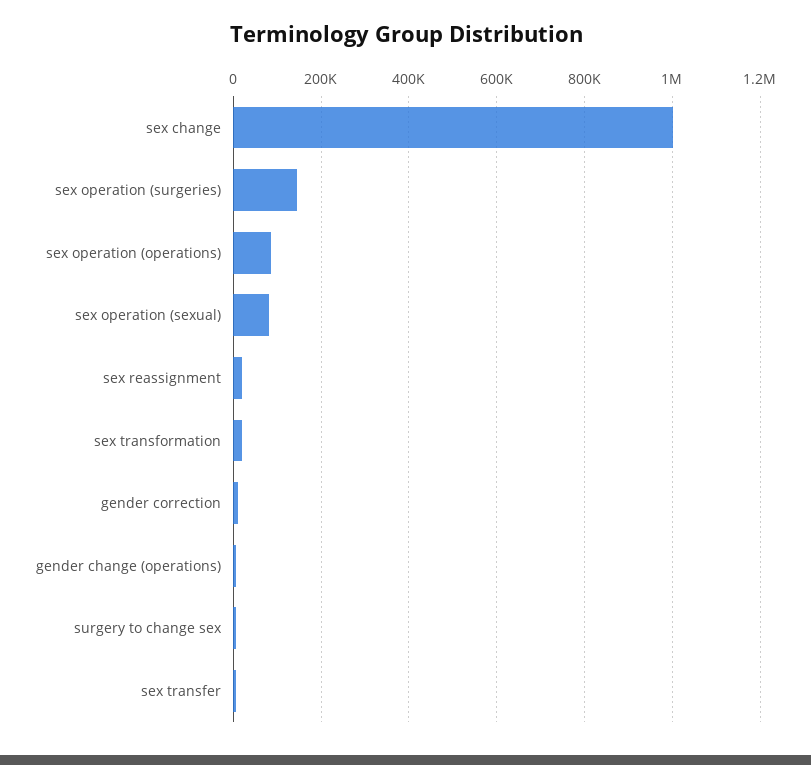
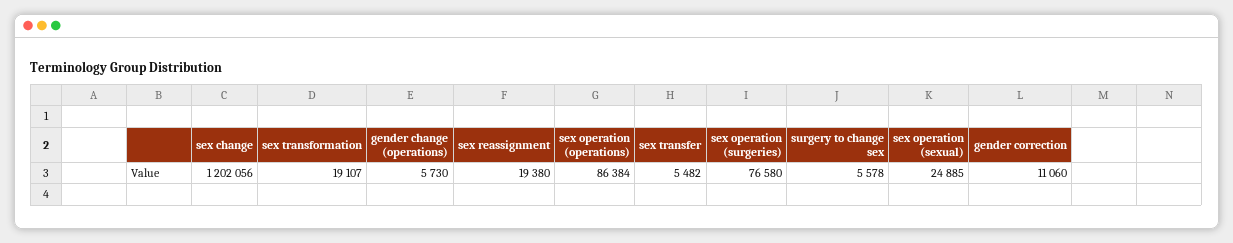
sex change: 1000000 -> 1202056
sex operation (surgeries): 140000 -> 76580
sex operation (sexual): 80000 -> 24885

